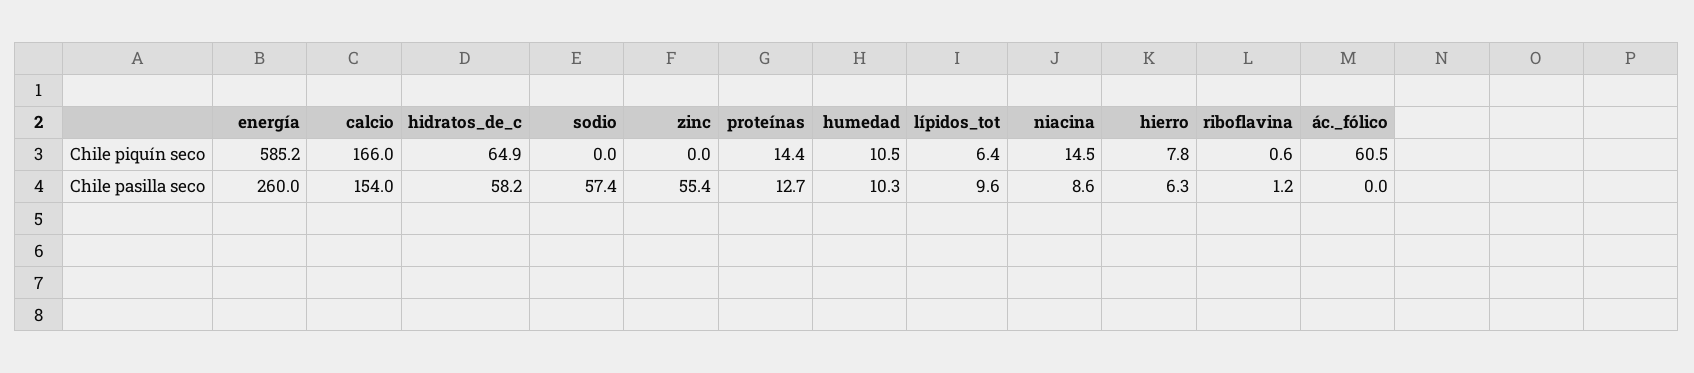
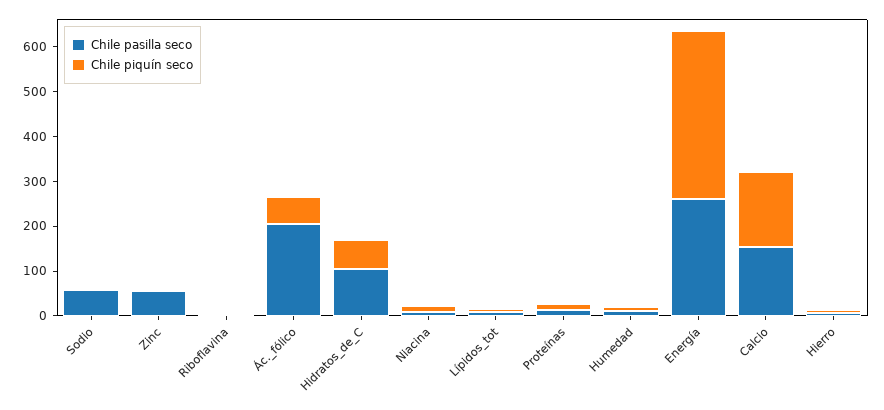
Chile piquín seco, energía: 585.2 -> 380
Chile pasilla seco, hidratos_de_c: 58.2 -> 100
Chile pasilla seco, ác._fólico: 0 -> 200

